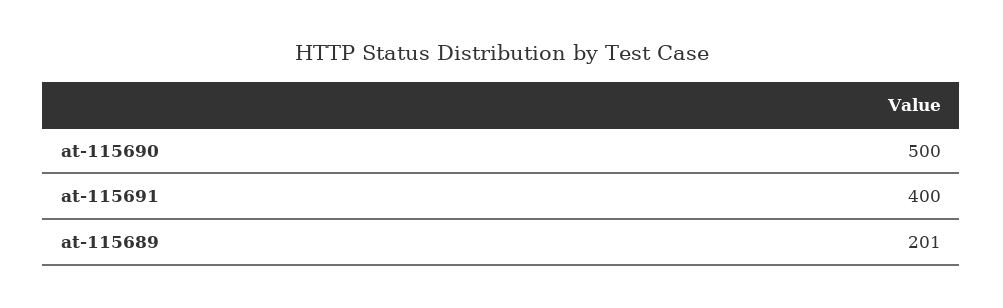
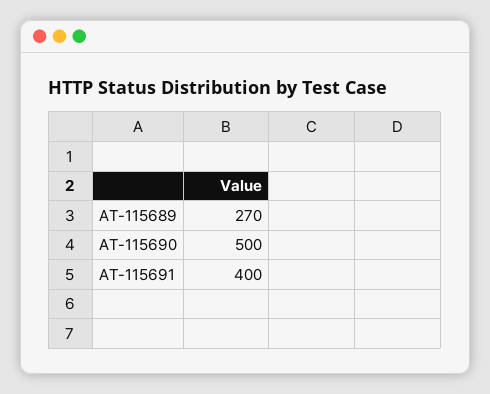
at-115689: 201 -> 270

